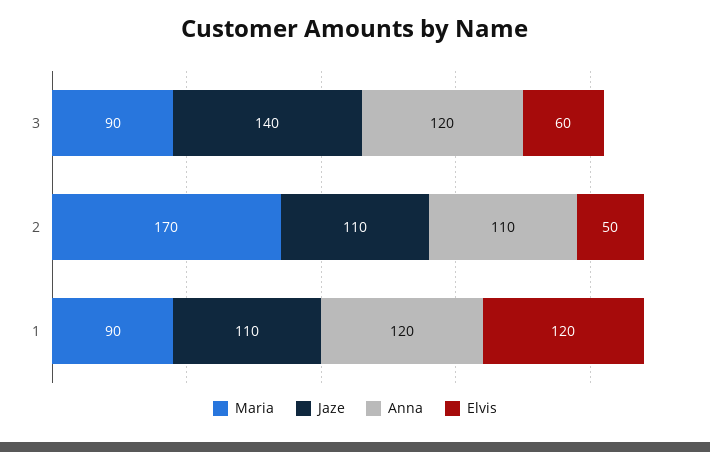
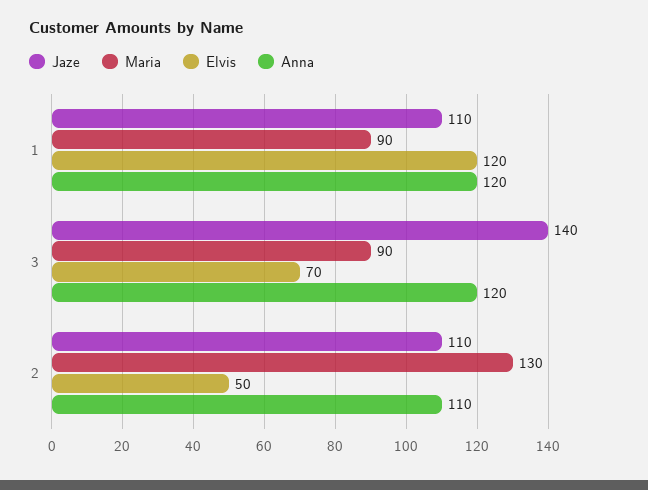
Elvis, 3: 60 -> 70
Maria, 2: 170 -> 130

